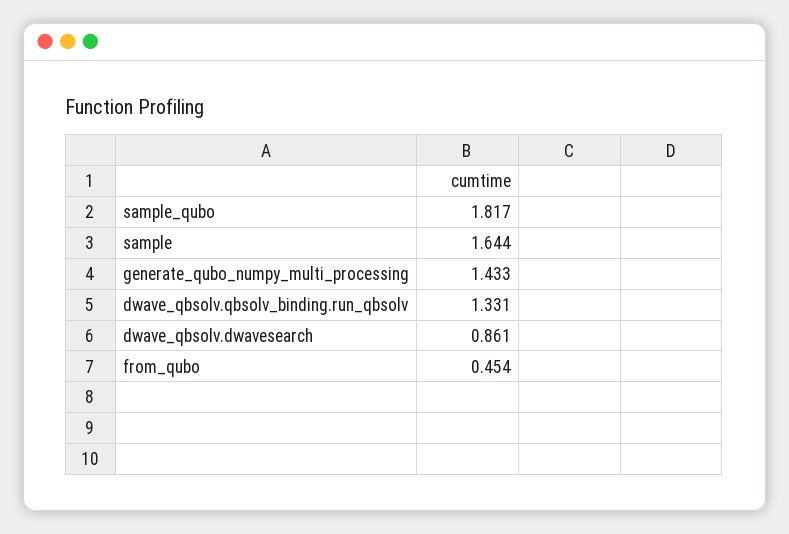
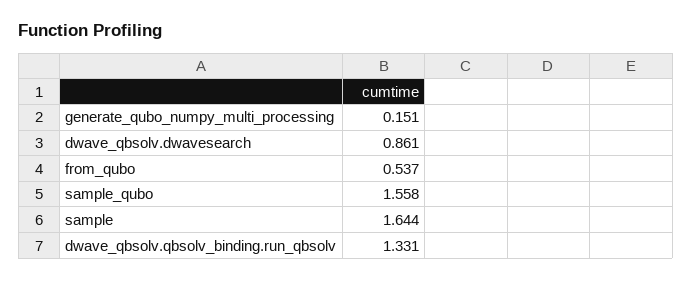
sample_qubo: 1.817 -> 1.558
generate_qubo_numpy_multi_processing: 1.433 -> 0.151
from_qubo: 0.454 -> 0.537

